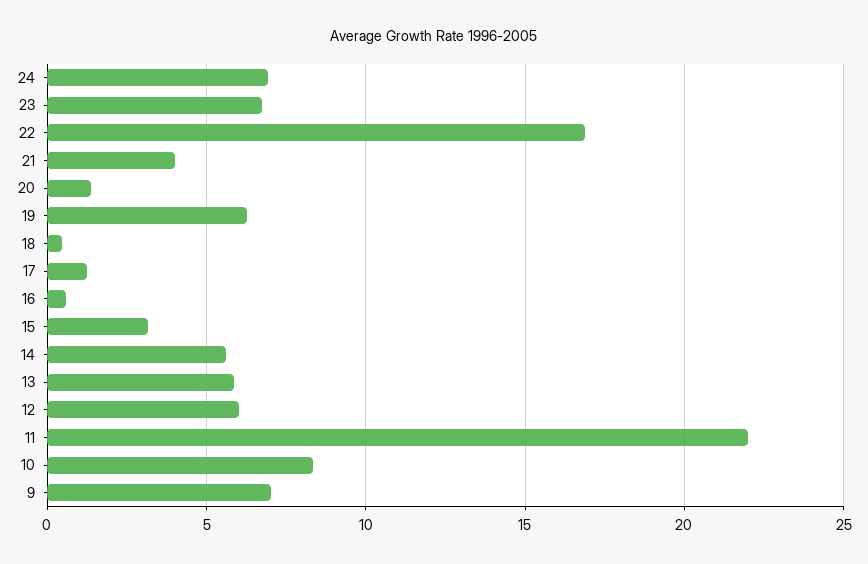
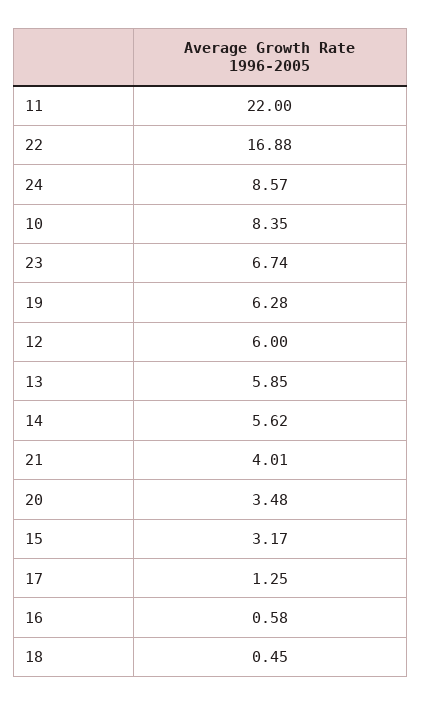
24: 7 -> 8.57
20: 1.5 -> 3.48
9: 7 -> none

